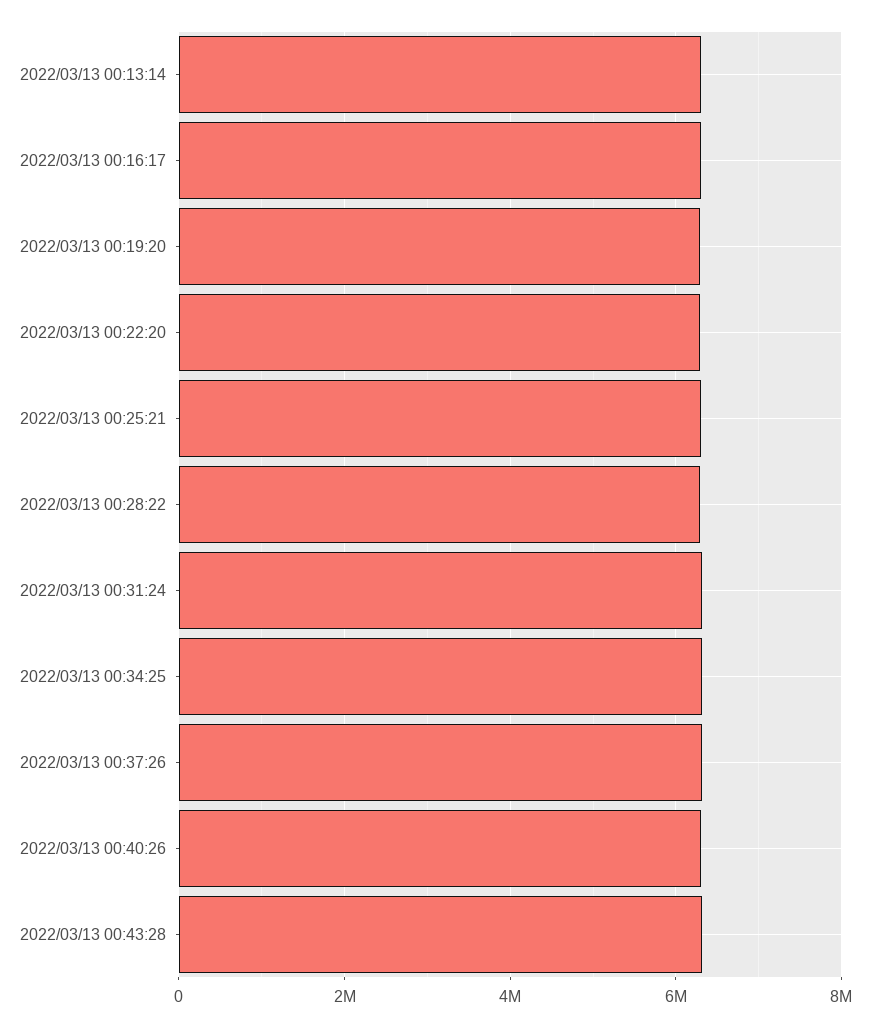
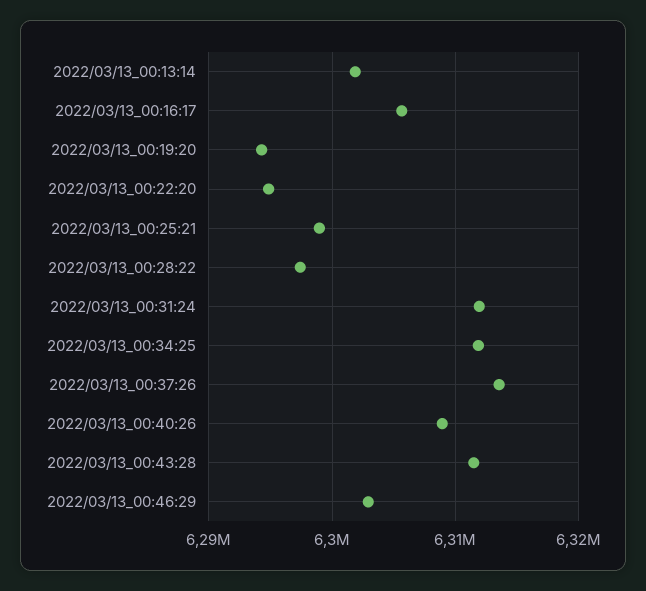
2022/03/13_00:46:29: none -> 6303000

